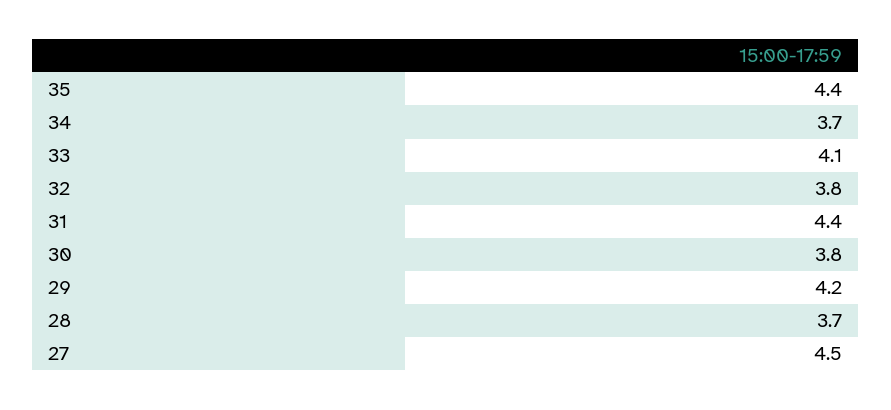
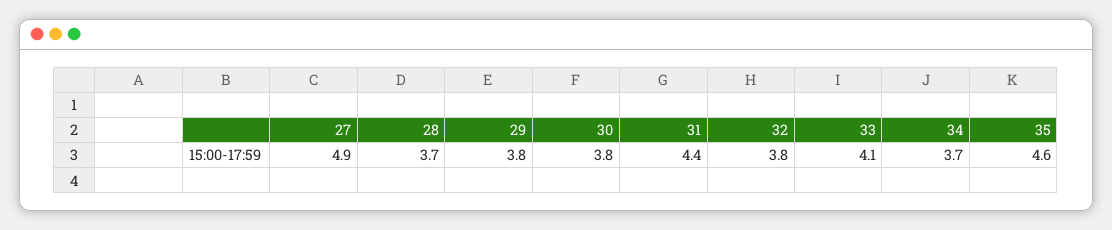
35: 4.4 -> 4.6
29: 4.2 -> 3.8
27: 4.5 -> 4.9

